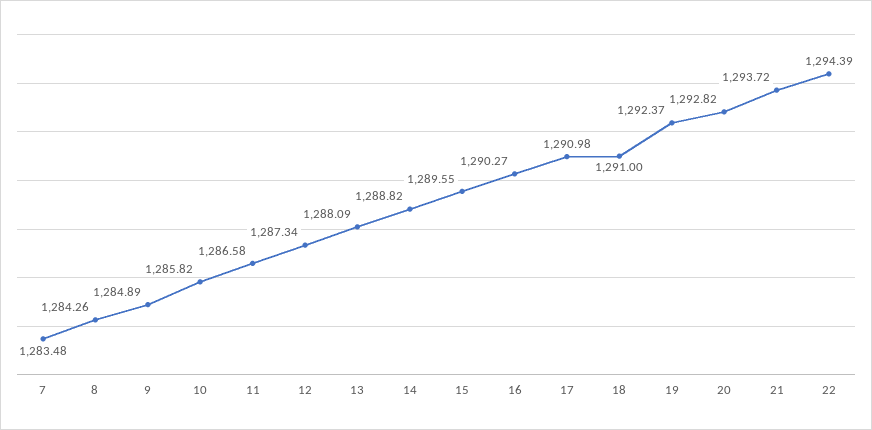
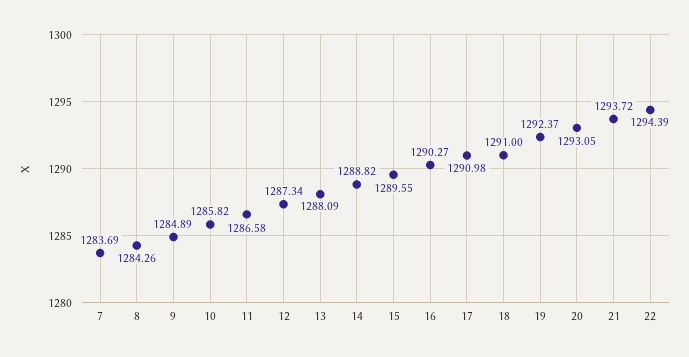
7: 1283.48 -> 1283.69
20: 1292.82 -> 1293.05

